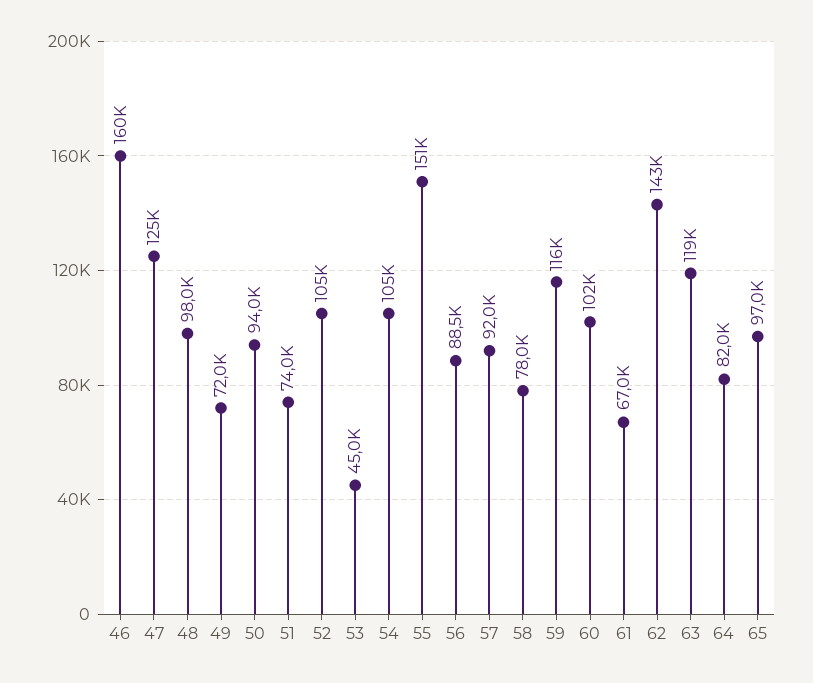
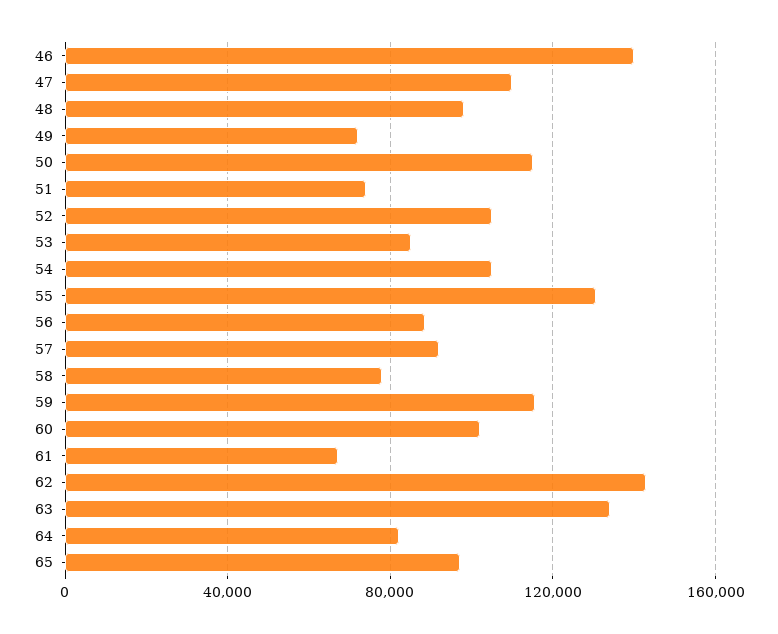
46: 160000 -> 140000
47: 125000 -> 110000
50: 94000 -> 115000
53: 45000 -> 85000
55: 151000 -> 130000
63: 119000 -> 135000

